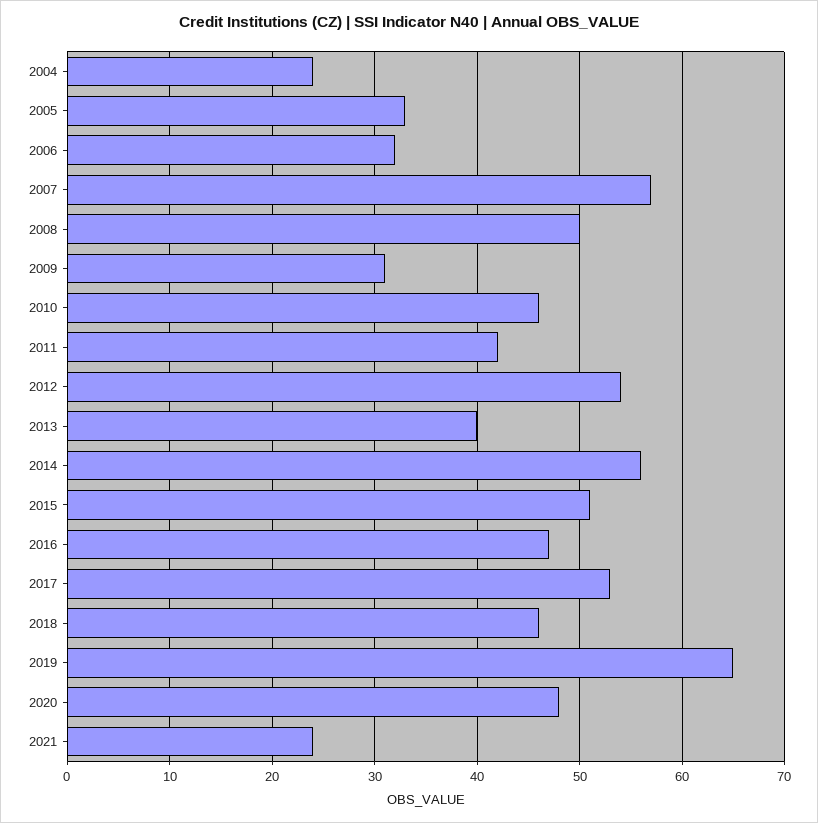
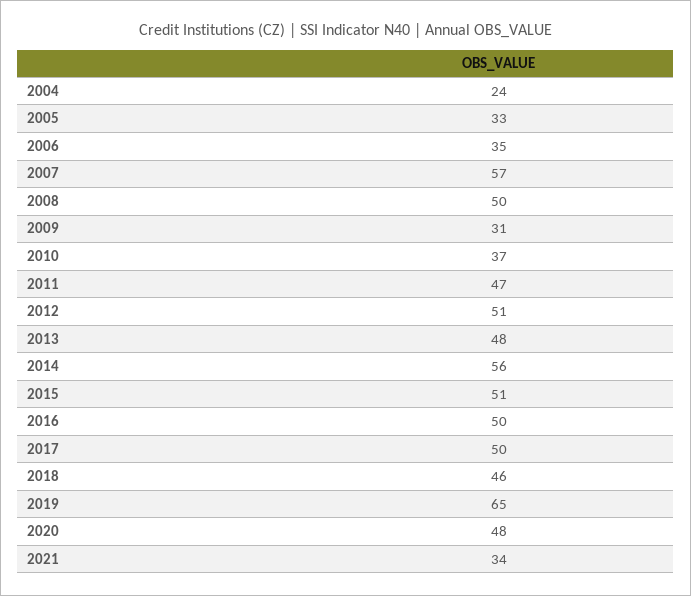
2006: 32 -> 35
2010: 46 -> 37
2011: 42 -> 47
2012: 54 -> 51
2013: 40 -> 48
2016: 47 -> 50
2017: 53 -> 50
2021: 24 -> 34

